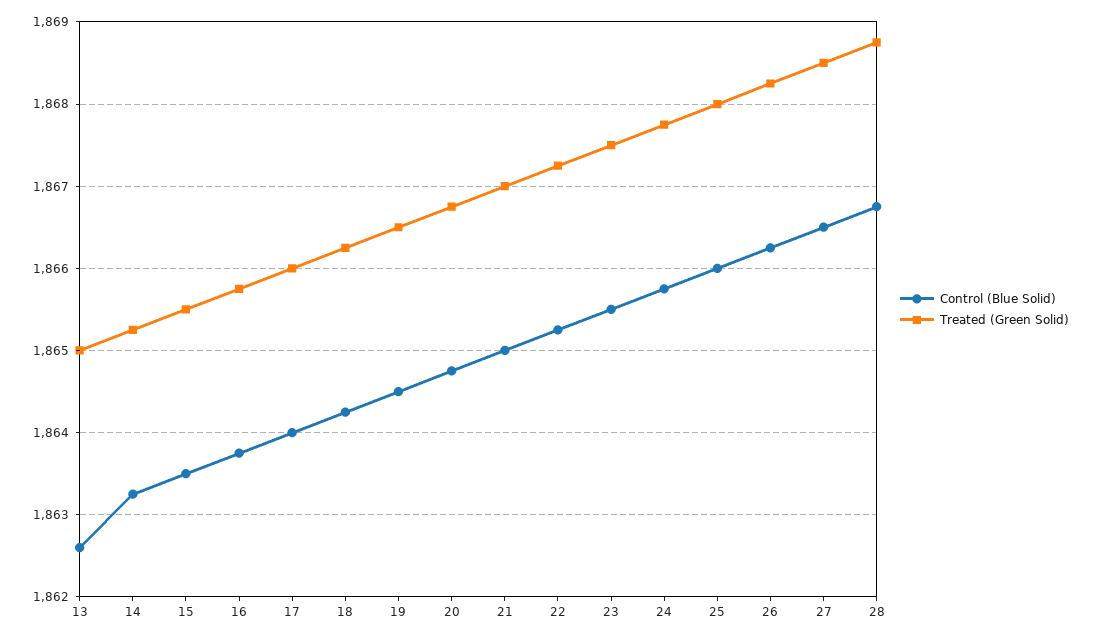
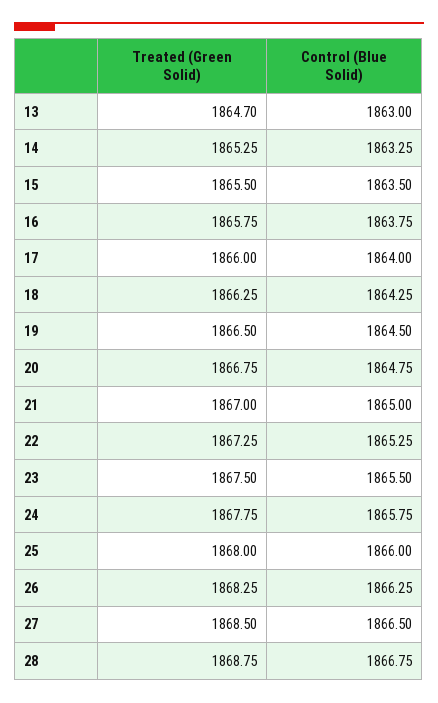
Control (Blue Solid), 13: 1862.6 -> 1863
Treated (Green Solid), 13: 1865 -> 1864.7

